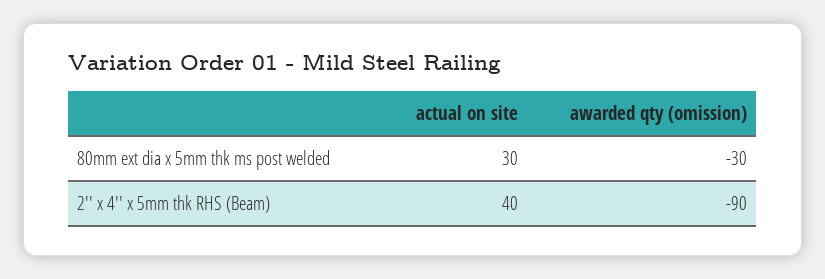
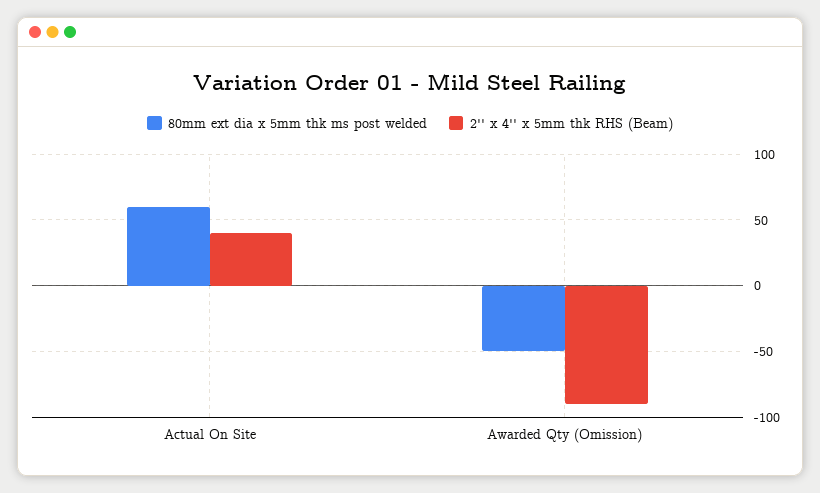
80mm ext dia x 5mm thk ms post welded, actual on site: 30 -> 60
80mm ext dia x 5mm thk ms post welded, awarded qty (omission): -30 -> -50

